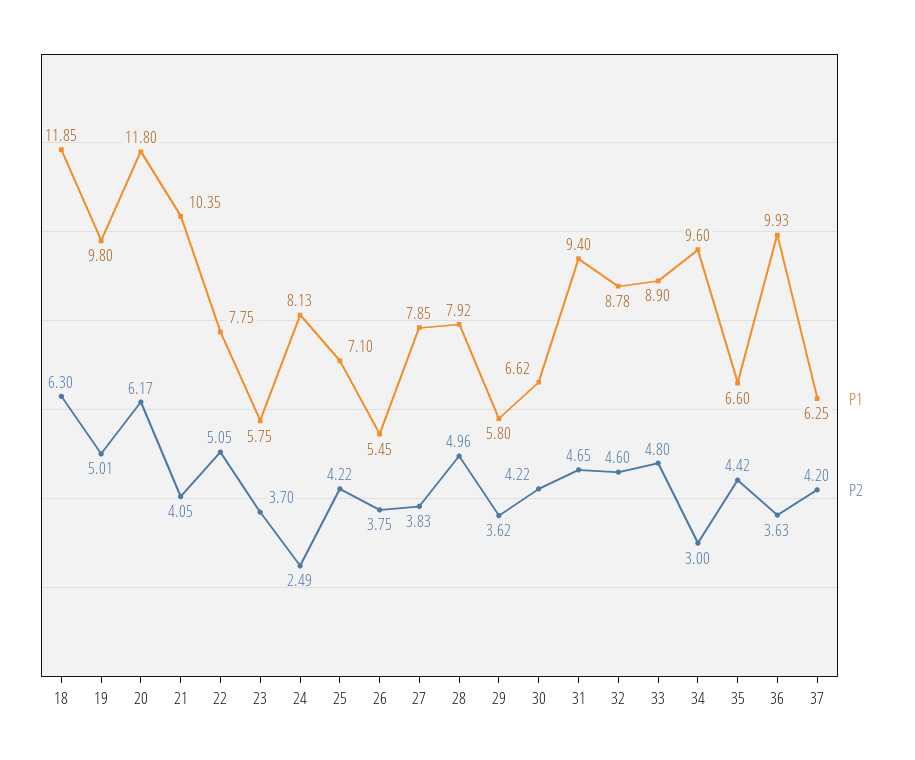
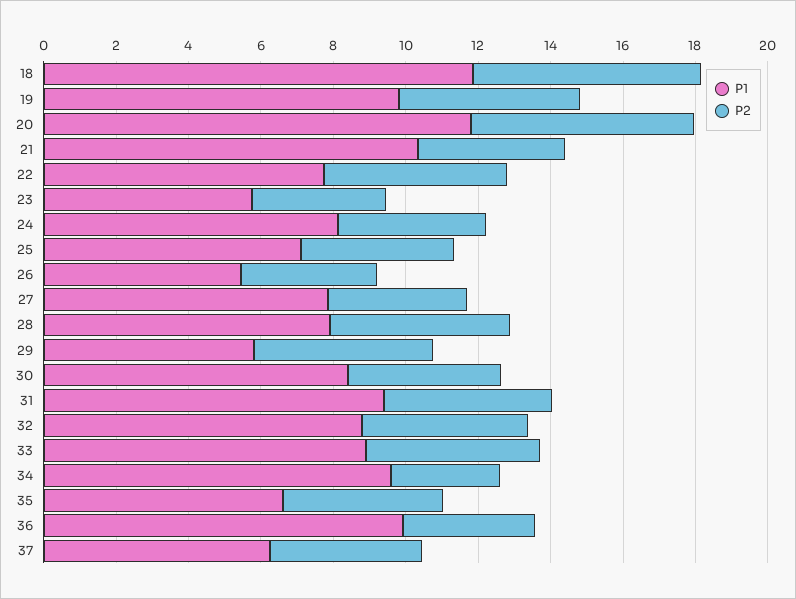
P2, 24: 2.49 -> 4
P2, 29: 3.62 -> 5
P1, 30: 6.62 -> 8.5

